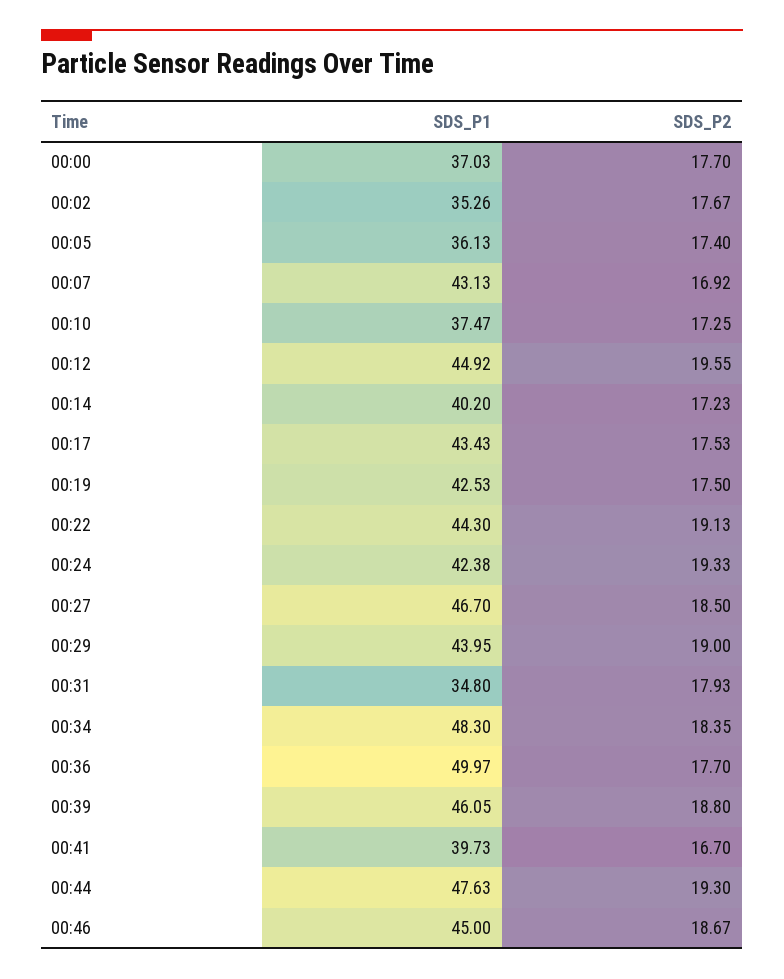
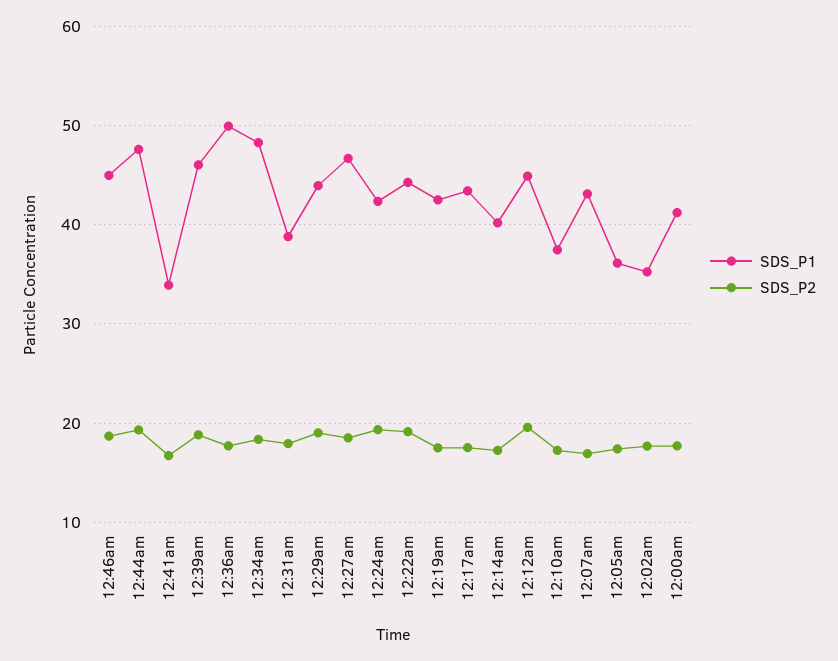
SDS_P1, 00:00: 37.03 -> 41
SDS_P1, 00:31: 34.8 -> 39
SDS_P1, 00:41: 39.73 -> 34

